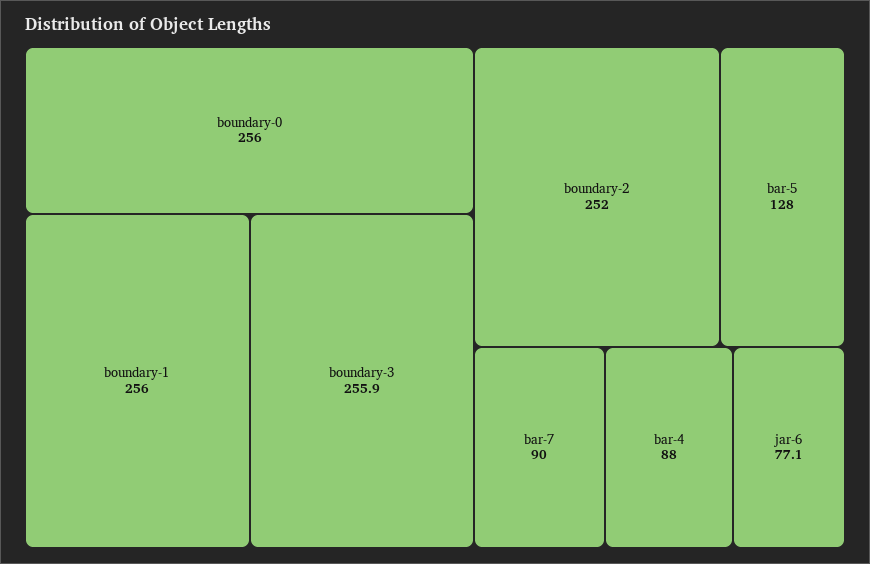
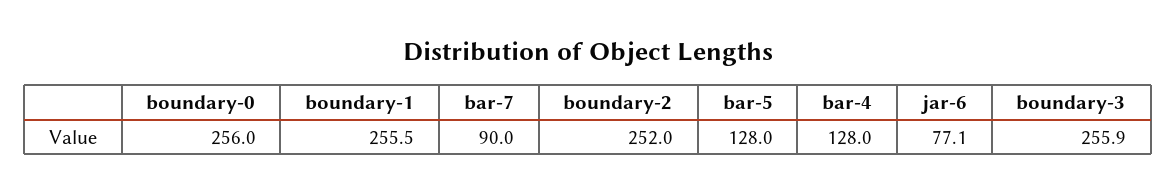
boundary-1: 256 -> 255.5
bar-4: 88 -> 128

